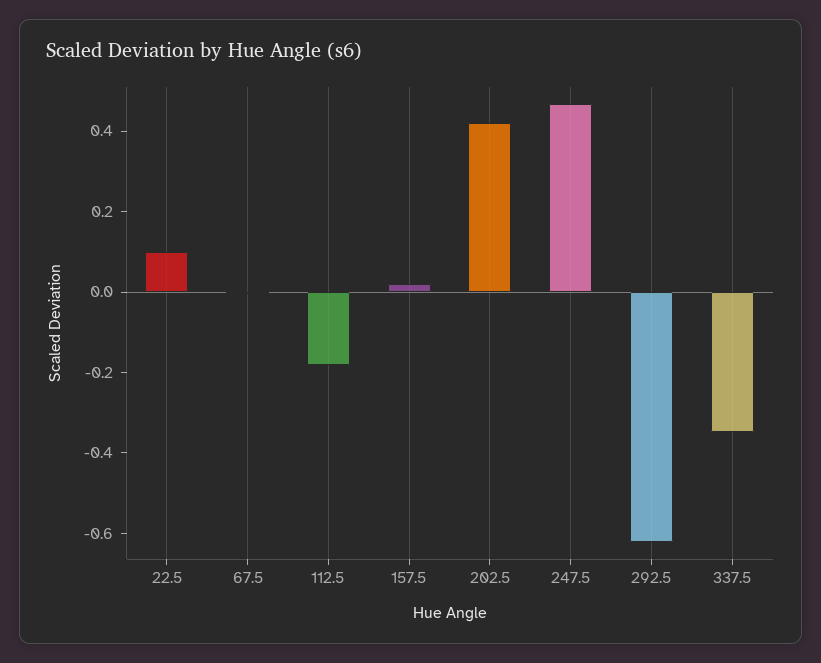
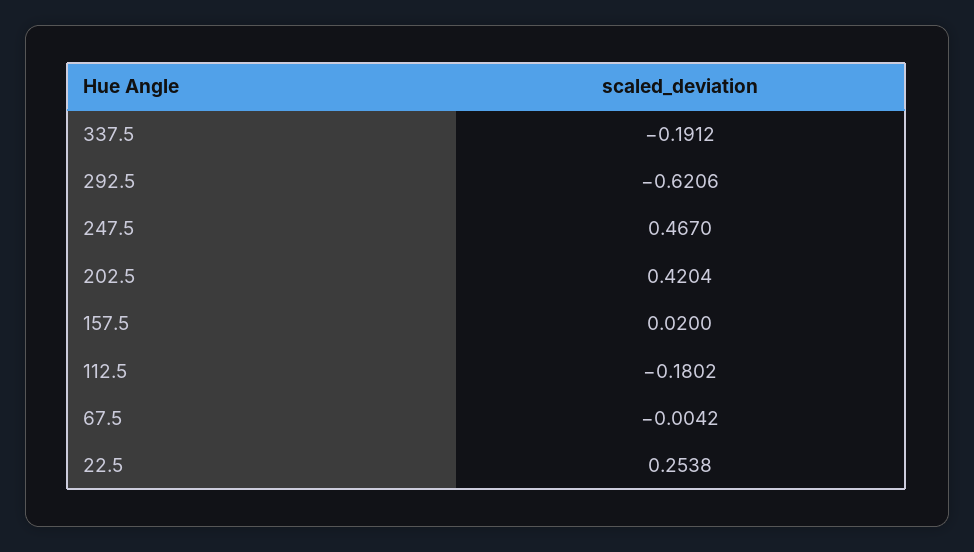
22.5: 0.1 -> 0.2538
337.5: -0.35 -> -0.1912

